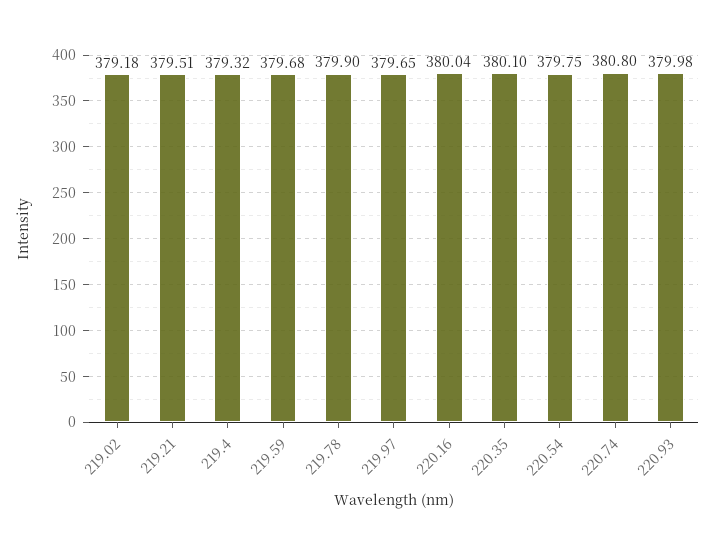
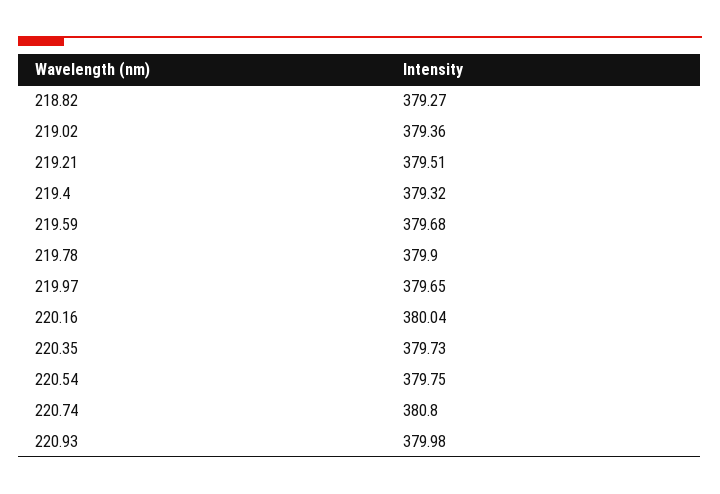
219.02: 379.18 -> 379.36
220.35: 380.1 -> 379.73
218.82: none -> 379.27

